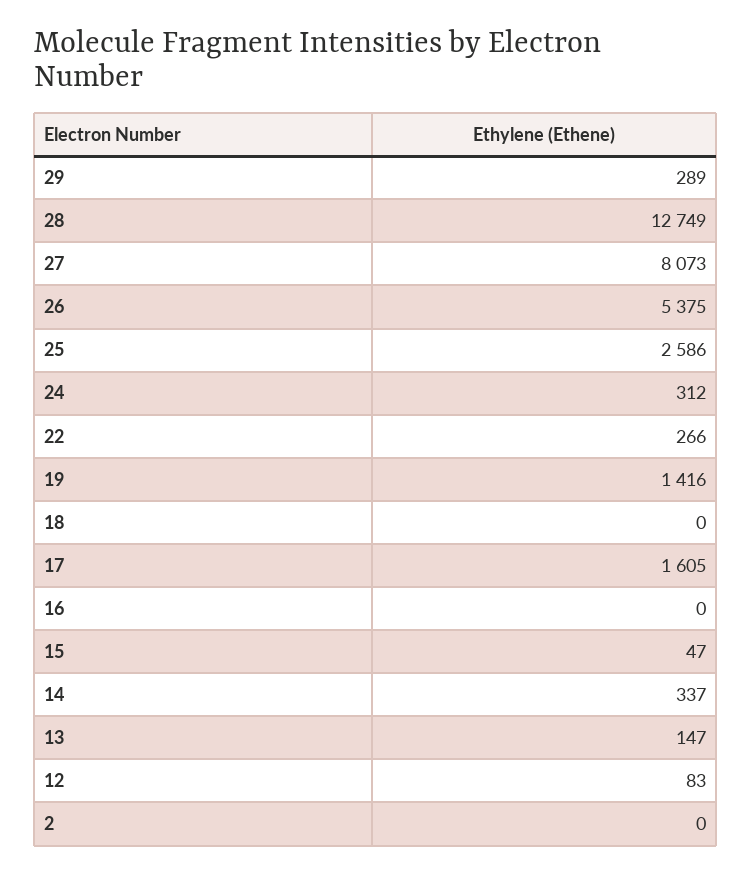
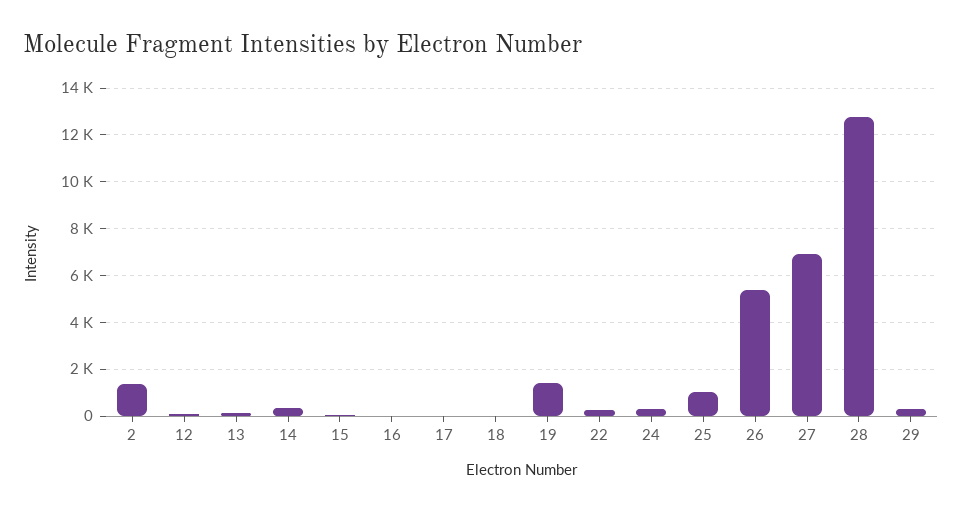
27: 8073 -> 7000
25: 2586 -> 1000
17: 1605 -> 0
2: 0 -> 1500

